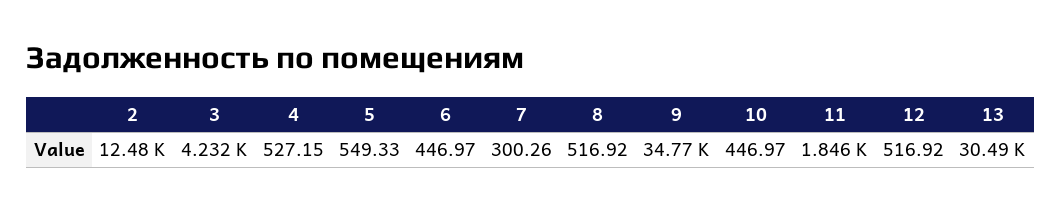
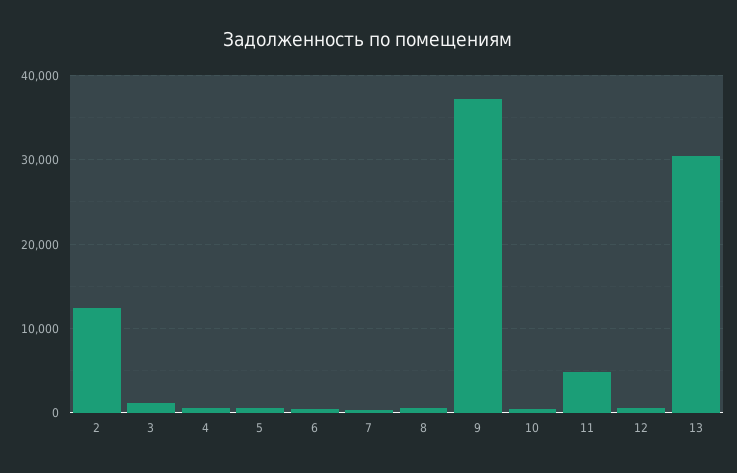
3: 4232 -> 1000
9: 34770 -> 37000
11: 1846 -> 5000

